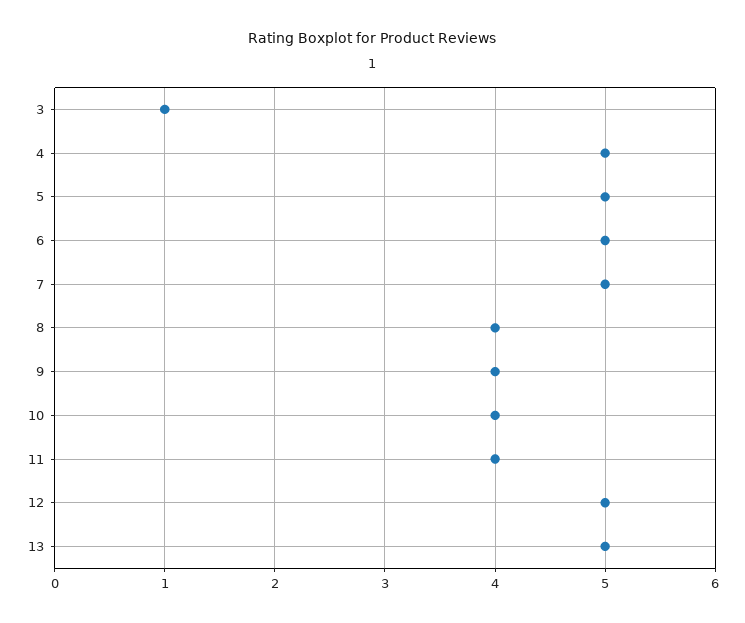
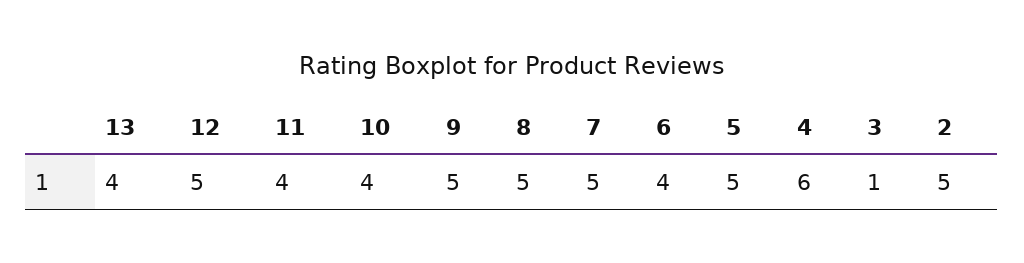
4: 5 -> 6
6: 5 -> 4
8: 4 -> 5
9: 4 -> 5
13: 5 -> 4
2: none -> 5

